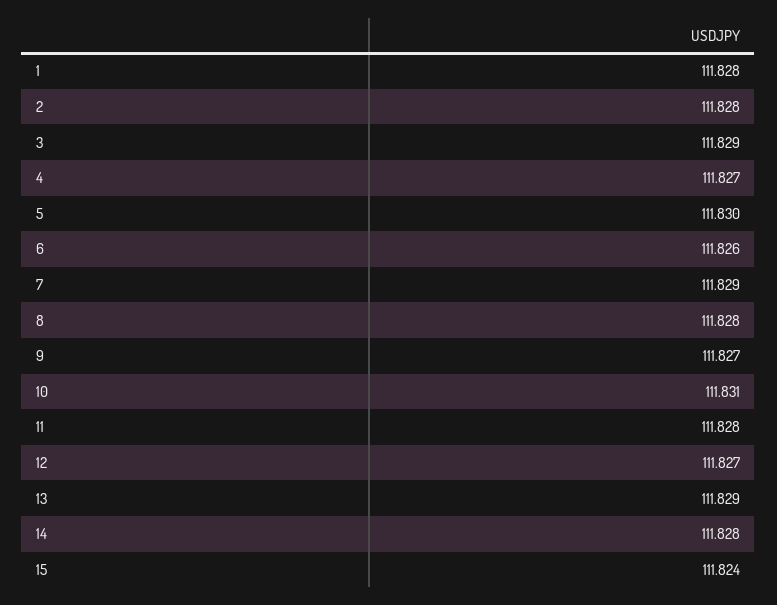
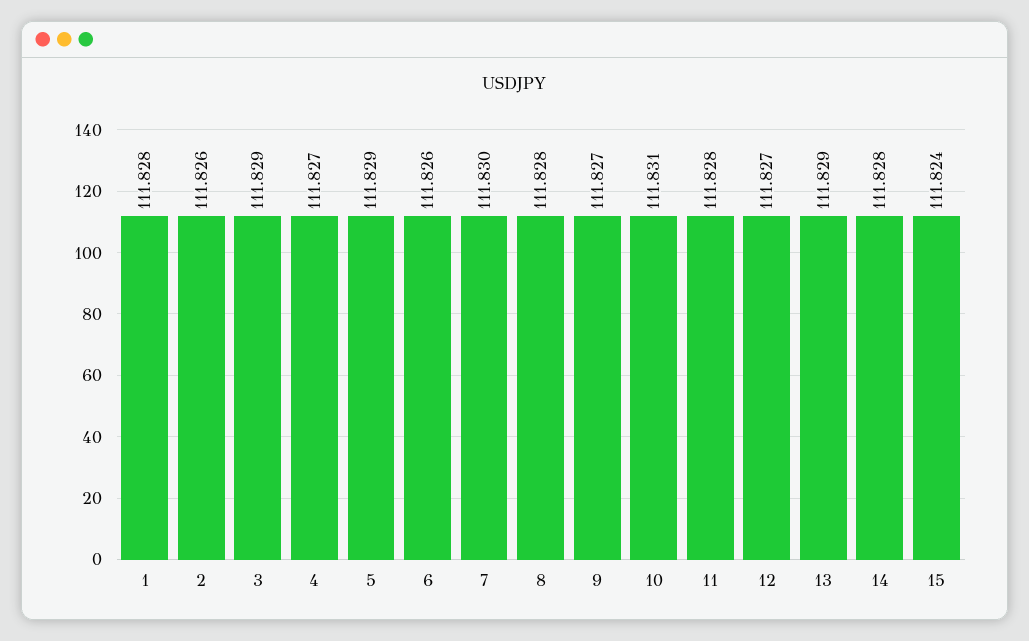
2: 111.828 -> 111.826
5: 111.83 -> 111.829
7: 111.829 -> 111.83

